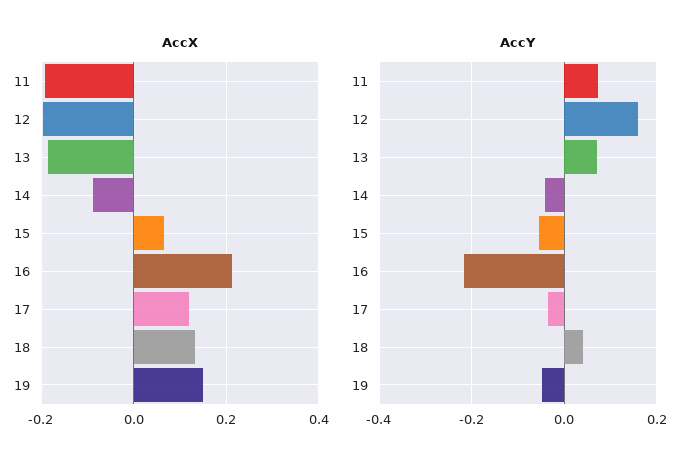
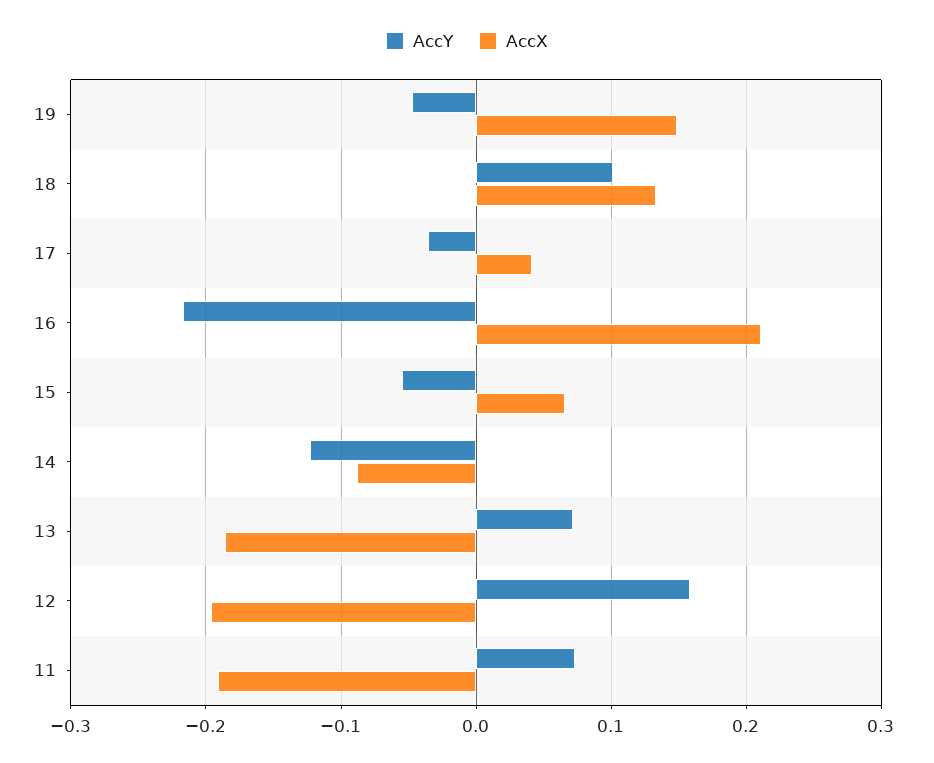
AccX, 17: 0.12 -> 0.04
AccY, 14: -0.04 -> -0.12
AccY, 18: 0.04 -> 0.1

